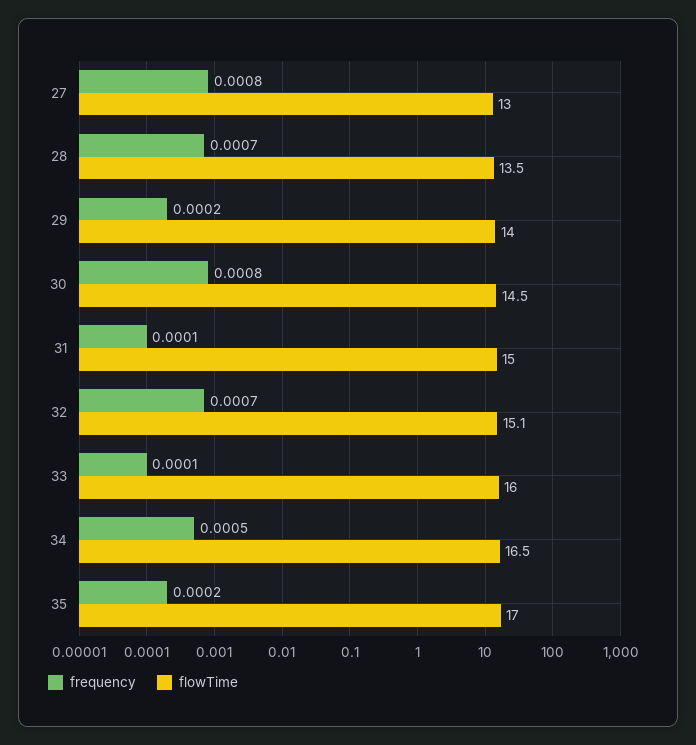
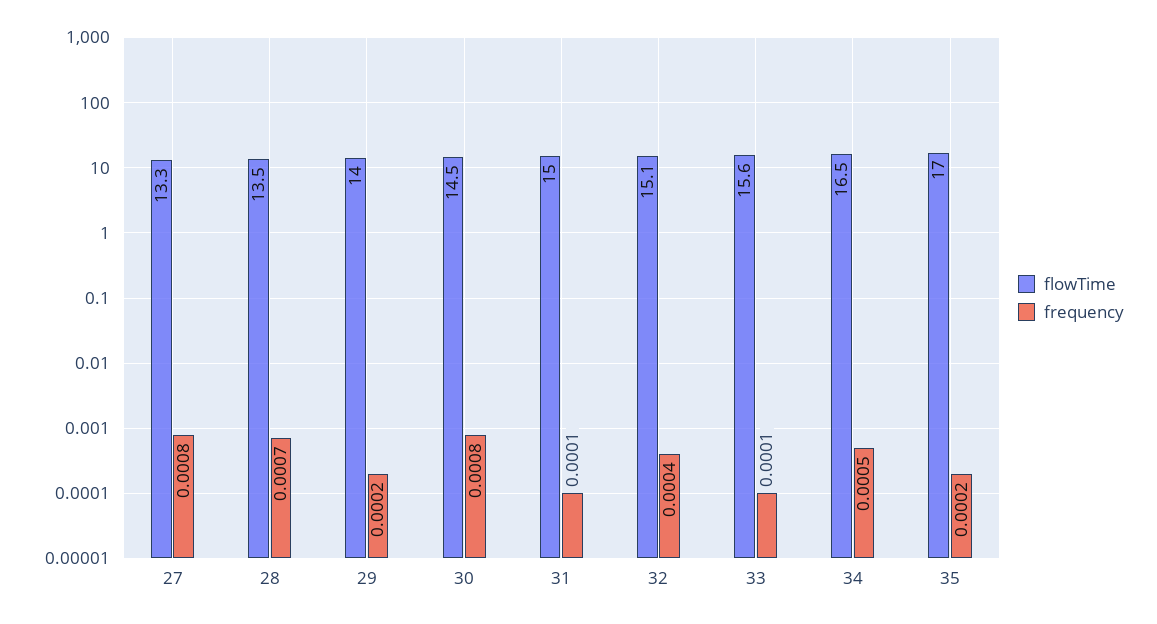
flowTime, 27: 13 -> 13.3
frequency, 32: 0.0007 -> 0.0004
flowTime, 33: 16 -> 15.6

